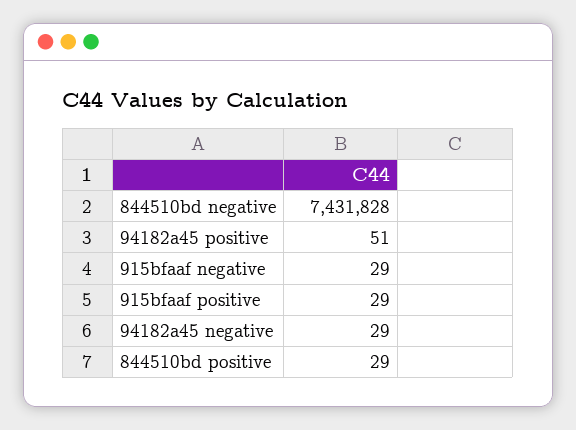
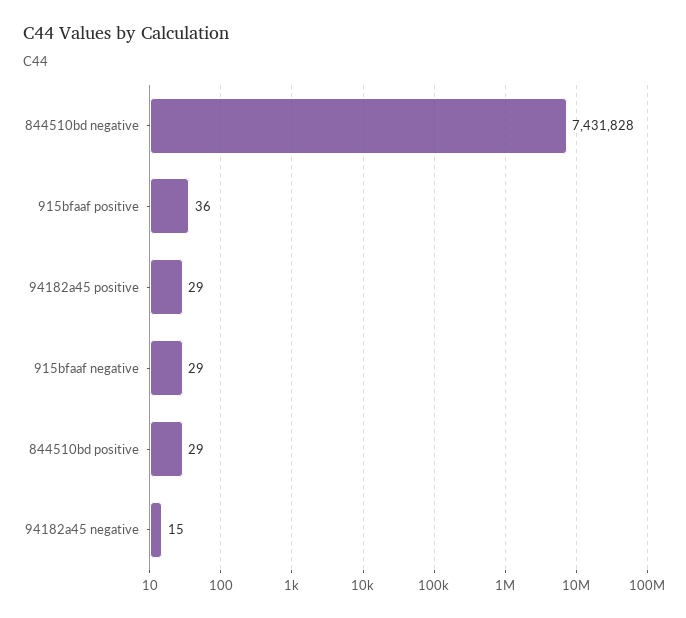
94182a45 positive: 51 -> 29
915bfaaf positive: 29 -> 36
94182a45 negative: 29 -> 15

